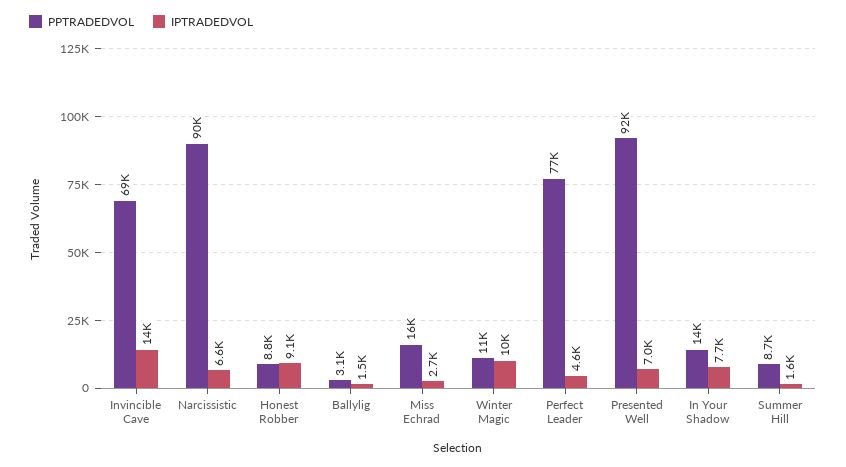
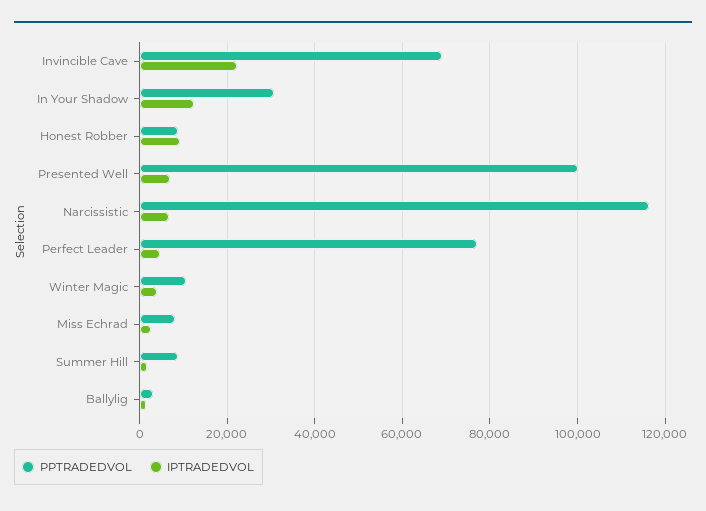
IPTRADEDVOL, Invincible Cave: 14000 -> 22000
PPTRADEDVOL, Narcissistic: 90000 -> 116000
PPTRADEDVOL, Miss Echrad: 16000 -> 8000
IPTRADEDVOL, Winter Magic: 10000 -> 4000
PPTRADEDVOL, Presented Well: 92000 -> 100000
PPTRADEDVOL, In Your Shadow: 14000 -> 30000
IPTRADEDVOL, In Your Shadow: 7700 -> 12000

